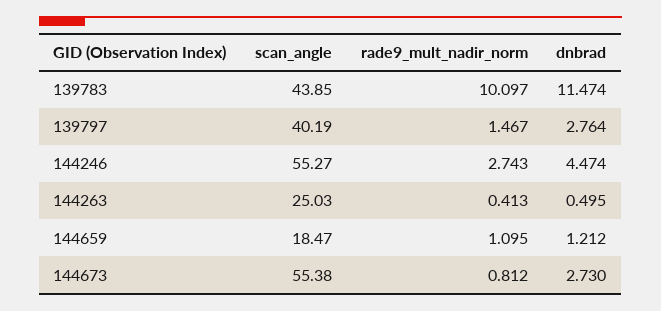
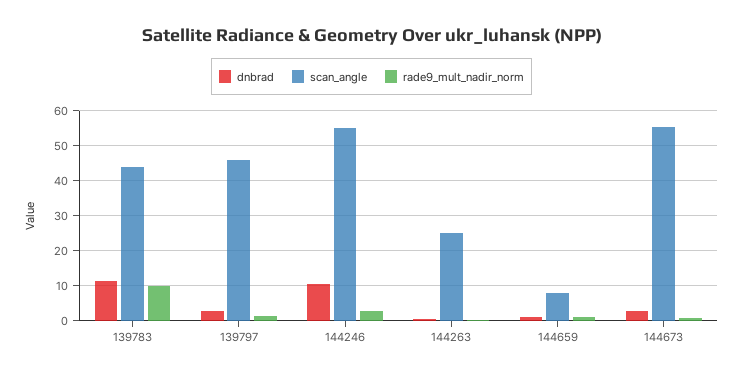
scan_angle, 139797: 40.19 -> 46
dnbrad, 144246: 4.474 -> 10
scan_angle, 144659: 18.47 -> 8

